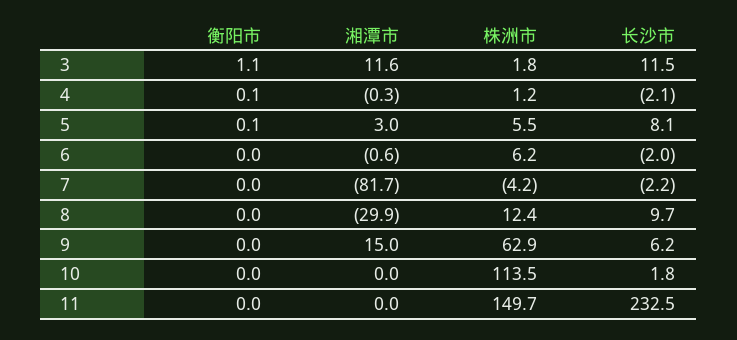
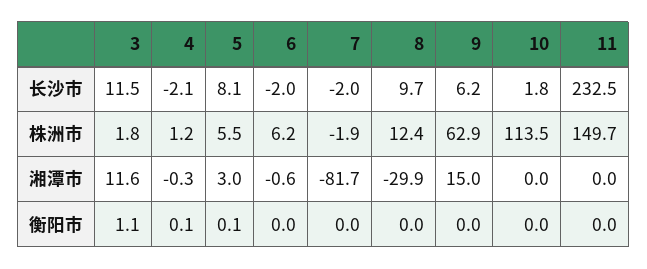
株洲市, 7: -4.2 -> -1.9
长沙市, 7: -2.2 -> -2

